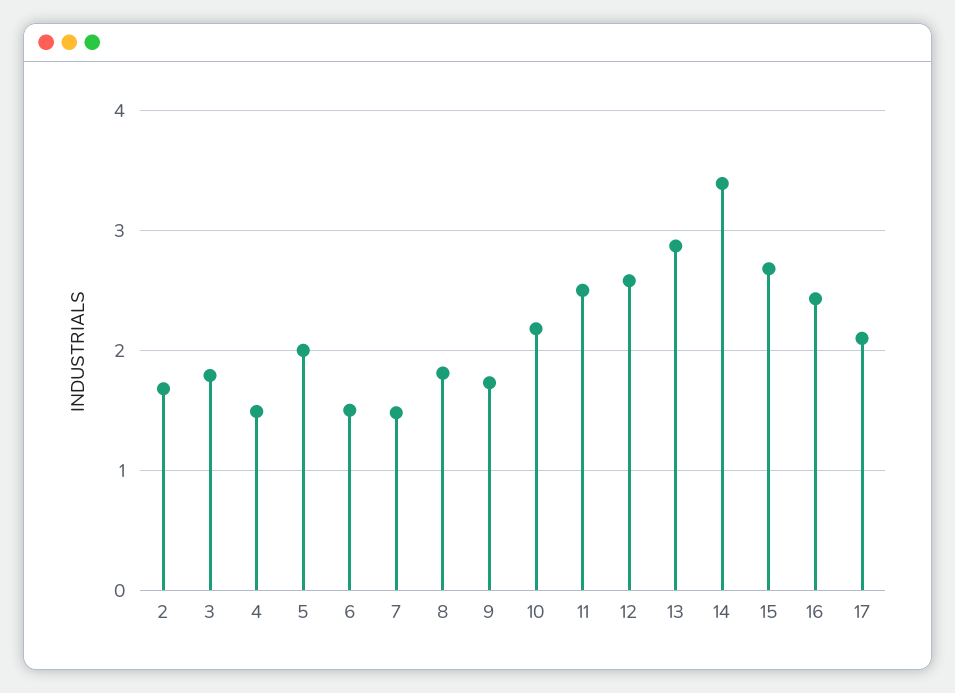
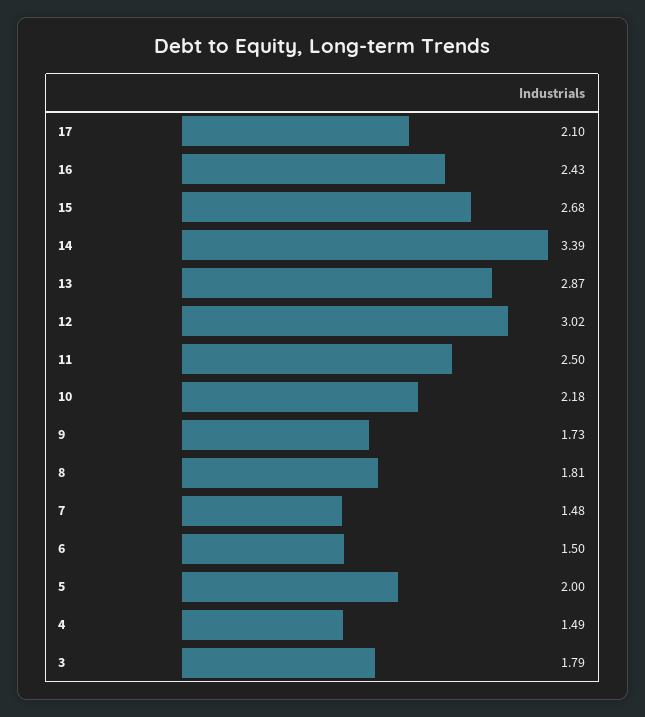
2: 1.7 -> none
12: 2.6 -> 3.02

